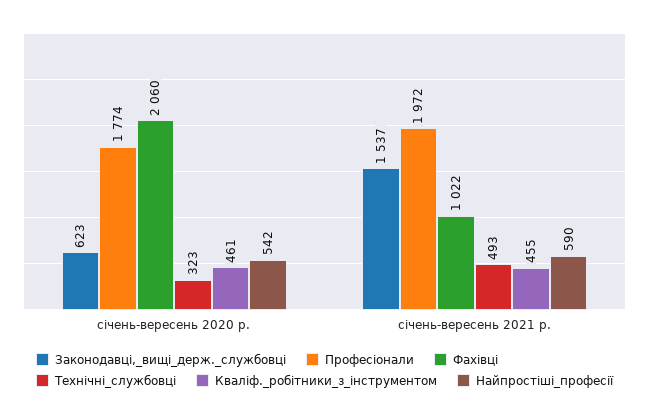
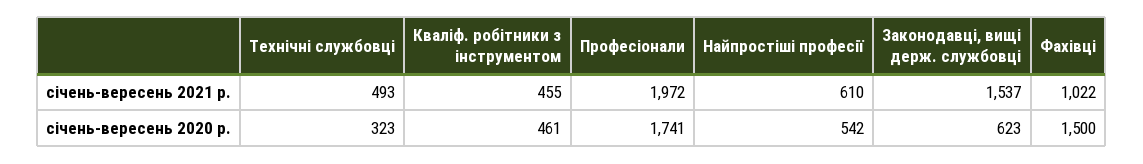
Професіонали, січень-вересень 2020 р.: 1774 -> 1741
Фахівці, січень-вересень 2020 р.: 2060 -> 1500
Найпростіші_професії, січень-вересень 2021 р.: 590 -> 610

